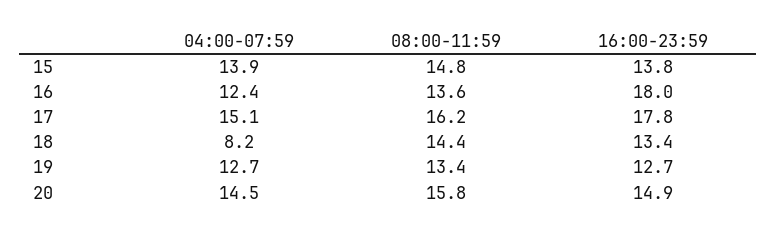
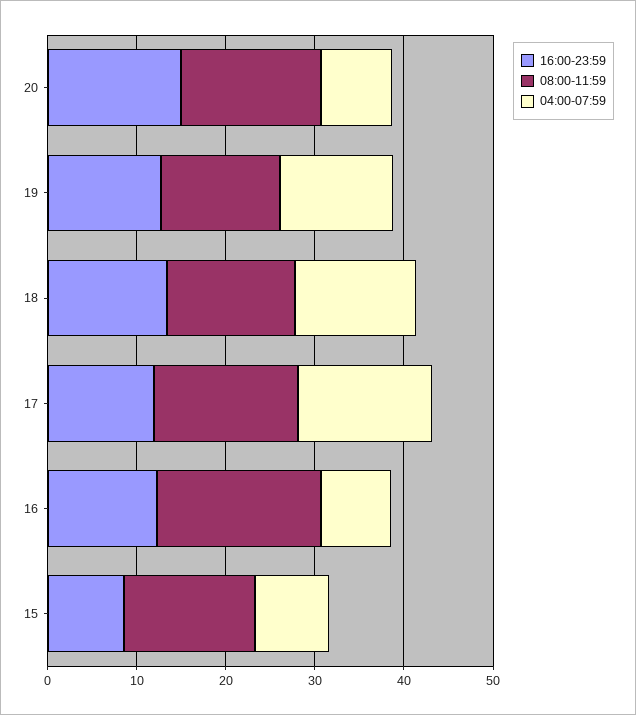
04:00-07:59, 15: 13.9 -> 8
16:00-23:59, 15: 13.8 -> 8
04:00-07:59, 16: 12.4 -> 8
08:00-11:59, 16: 13.6 -> 18
16:00-23:59, 16: 18 -> 12
16:00-23:59, 17: 17.8 -> 12
04:00-07:59, 18: 8.2 -> 14
04:00-07:59, 20: 14.5 -> 8

